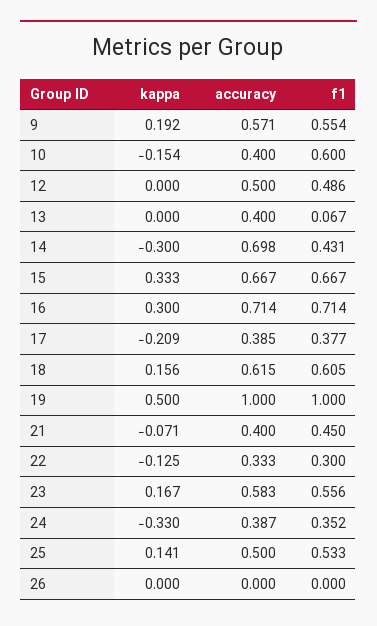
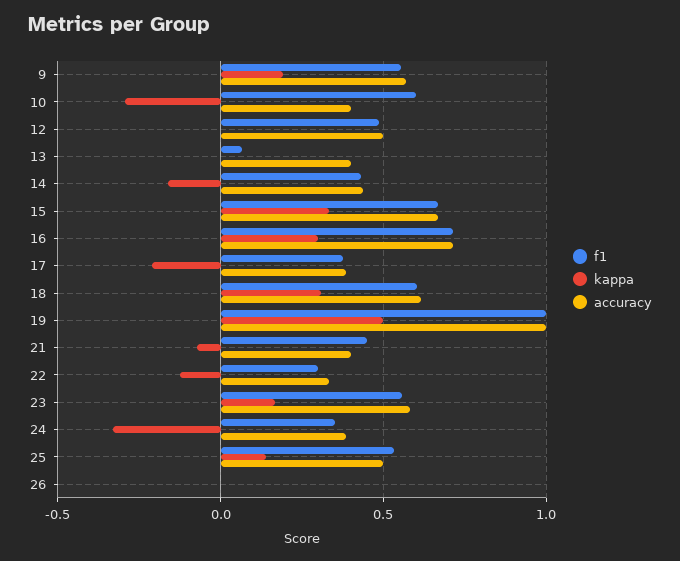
kappa, 10: -0.154 -> -0.3
kappa, 14: -0.3 -> -0.15
accuracy, 14: 0.698 -> 0.45
kappa, 18: 0.156 -> 0.3

